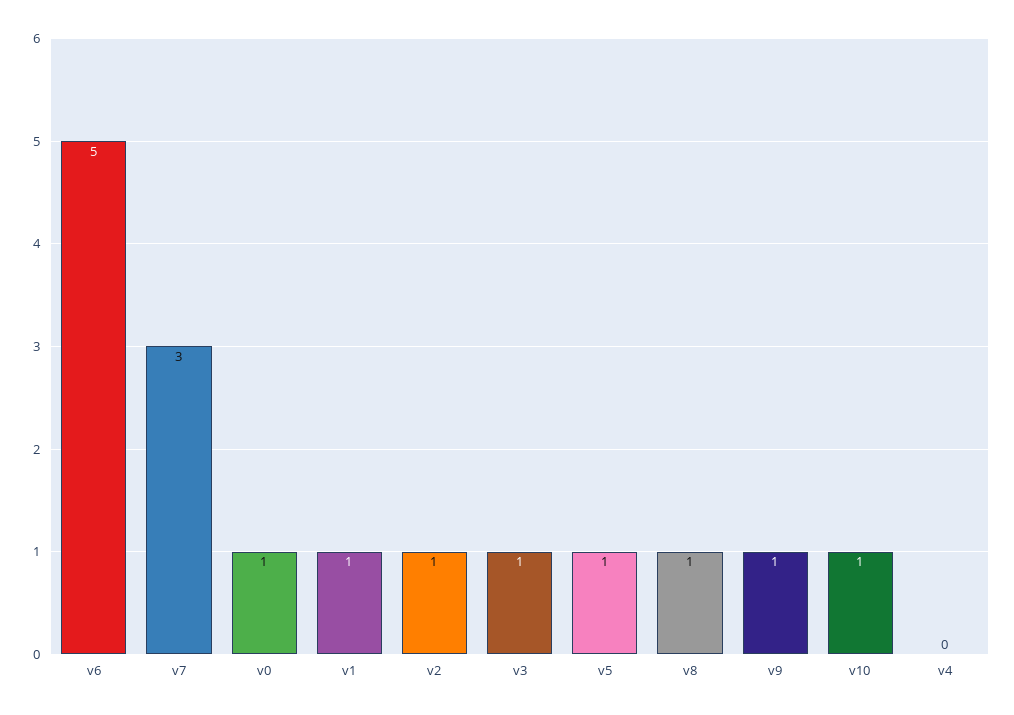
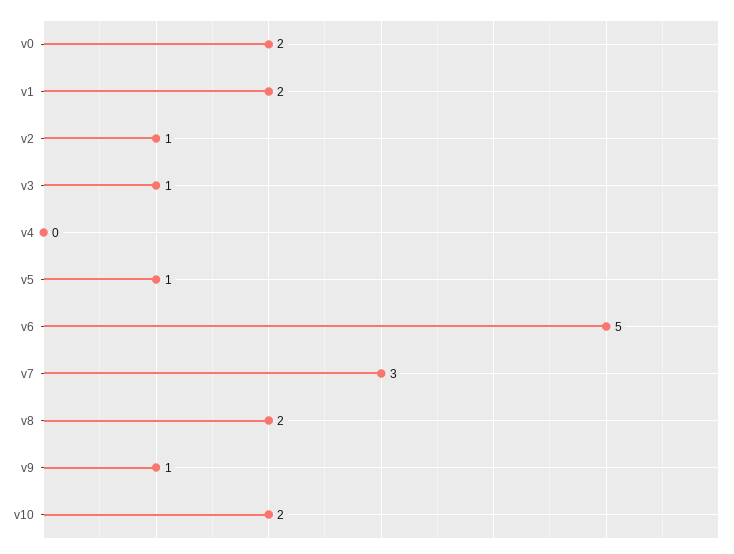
v0: 1 -> 2
v1: 1 -> 2
v8: 1 -> 2
v10: 1 -> 2

